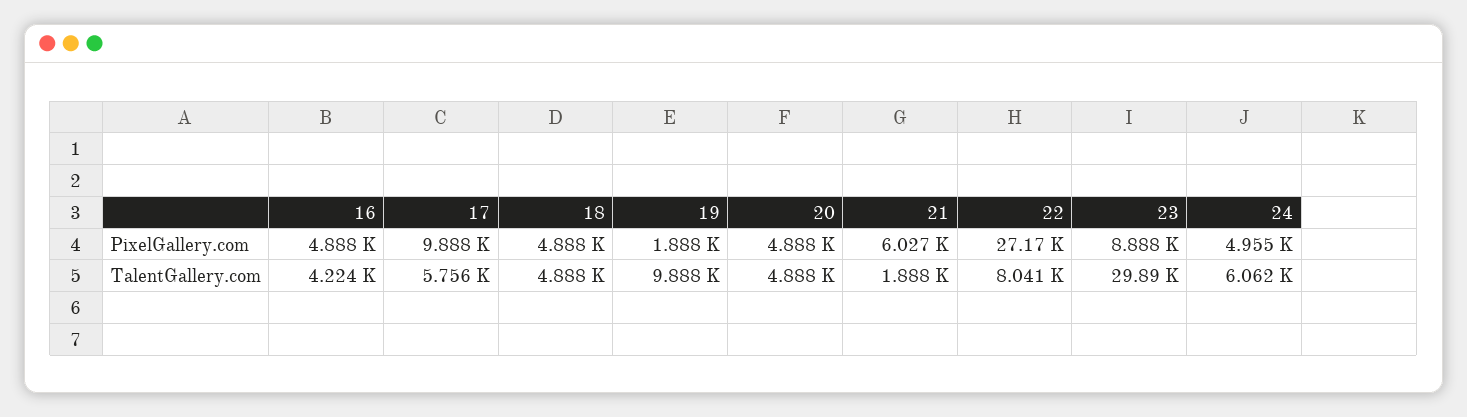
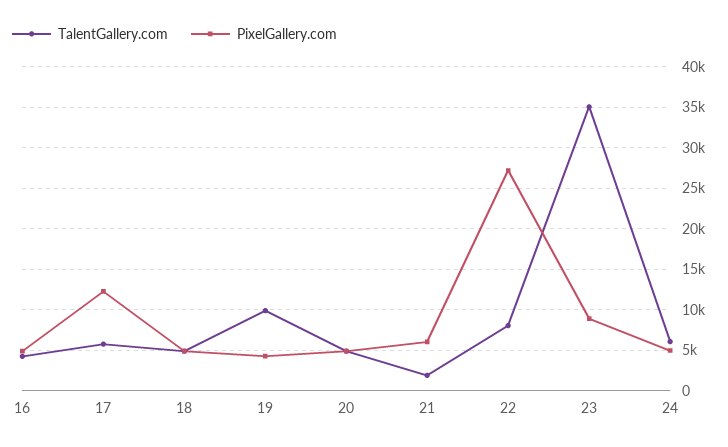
PixelGallery.com, 17: 9888 -> 12000
PixelGallery.com, 19: 1888 -> 4000
TalentGallery.com, 23: 29890 -> 35000

